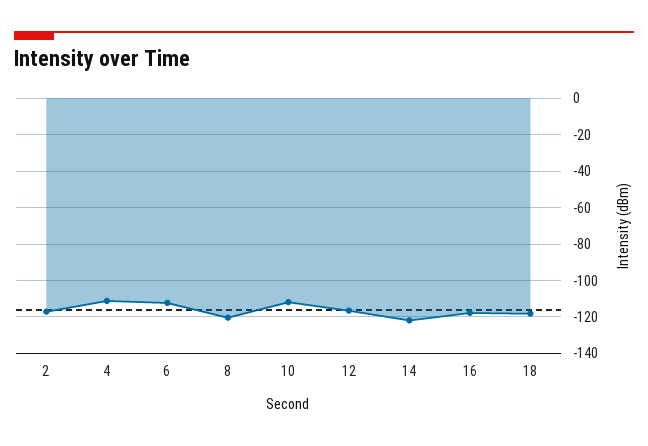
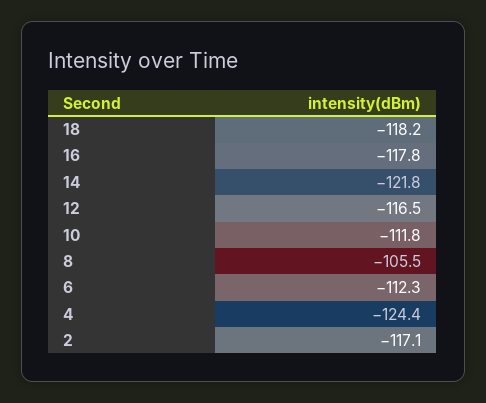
4: -110 -> -124.4
8: -120 -> -105.5

